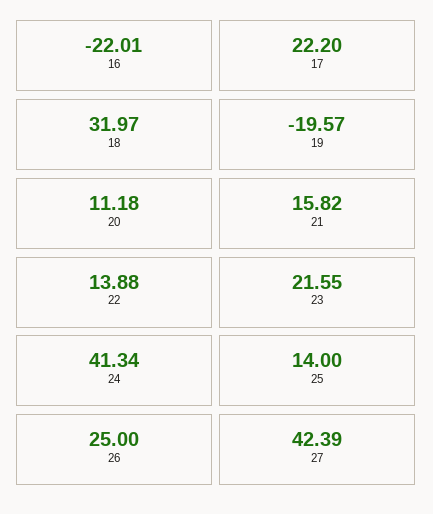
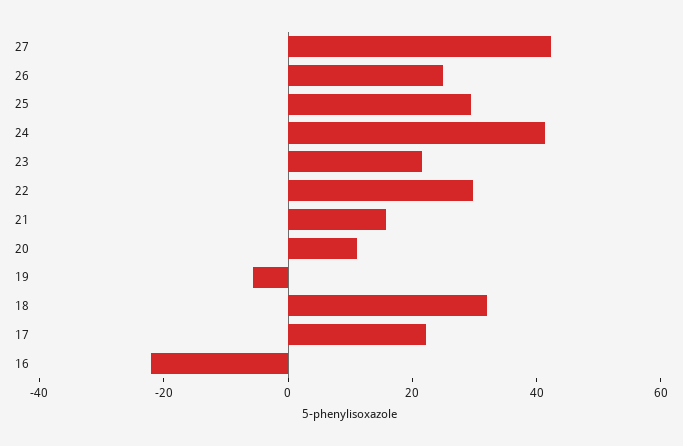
19: -19.57 -> -5
22: 13.88 -> 30
25: 14 -> 30

